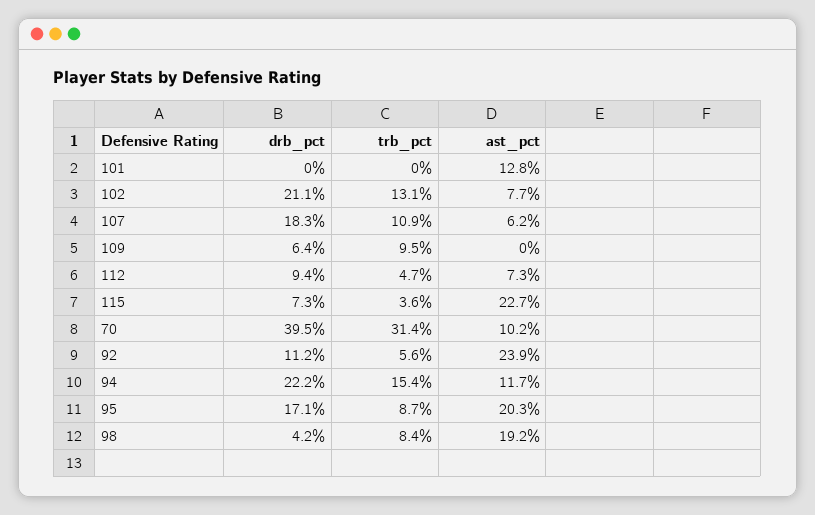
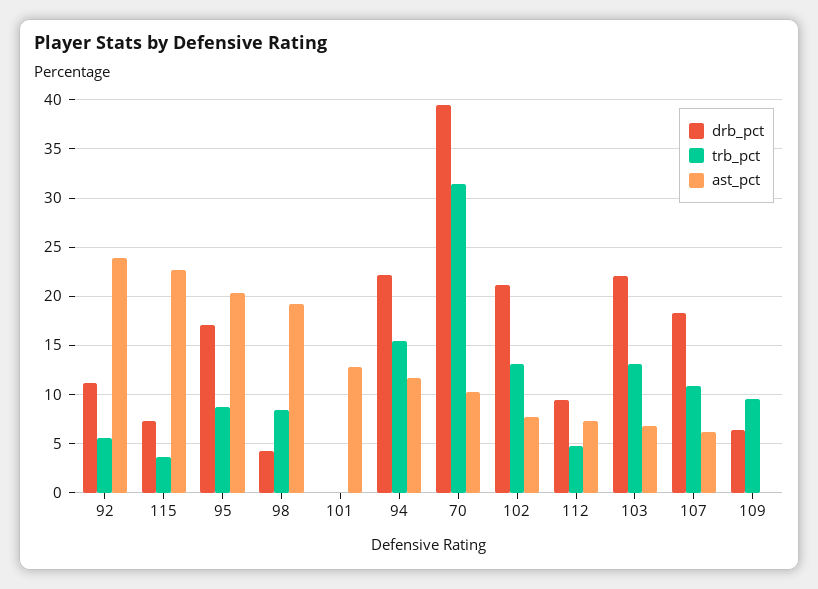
drb_pct, 103: none -> 22
trb_pct, 103: none -> 13
ast_pct, 103: none -> 7

